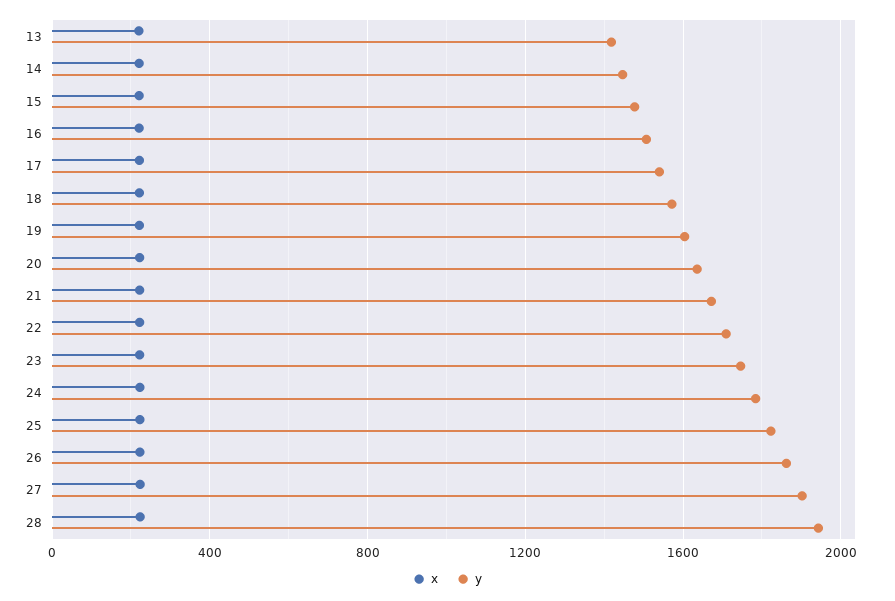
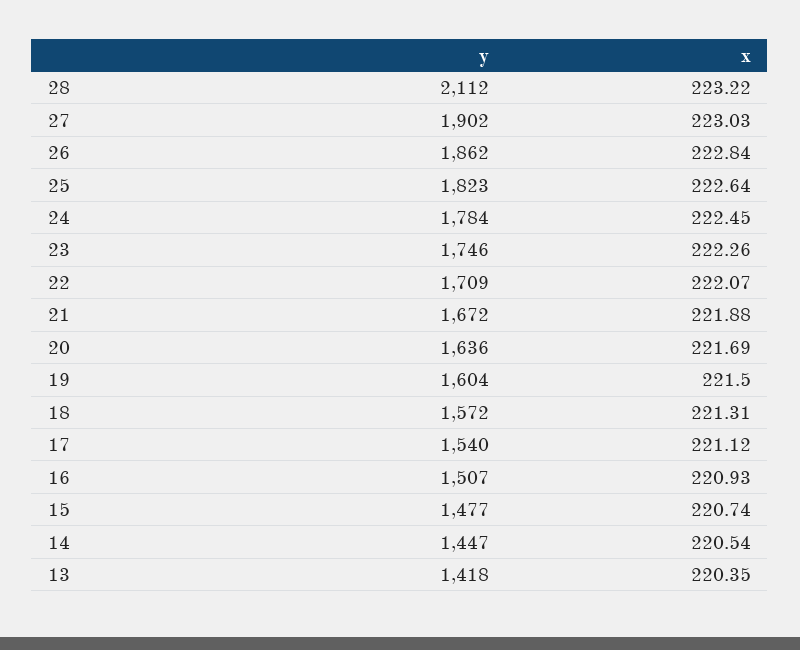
y, 28: 1950 -> 2112

